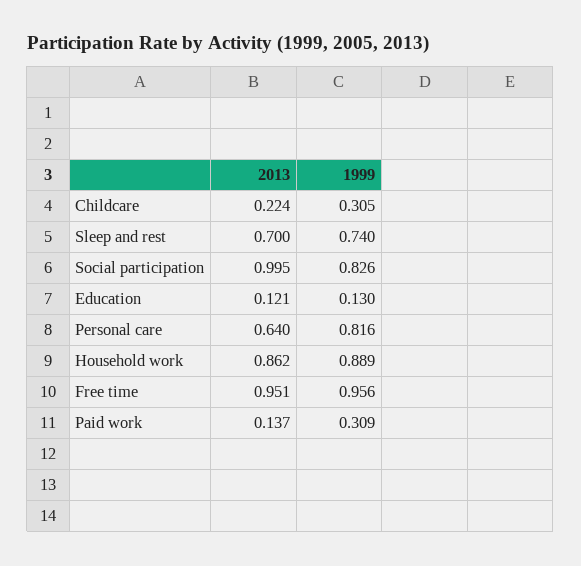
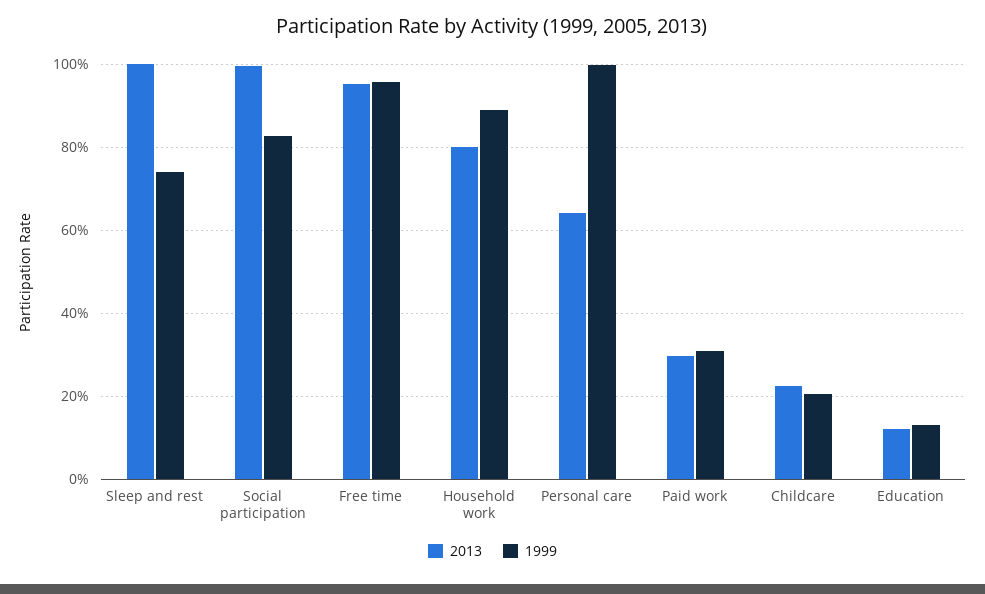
1999, Childcare: 0.305 -> 0.2
2013, Sleep and rest: 0.7 -> 1
1999, Personal care: 0.816 -> 1
2013, Household work: 0.862 -> 0.8
2013, Paid work: 0.137 -> 0.3

